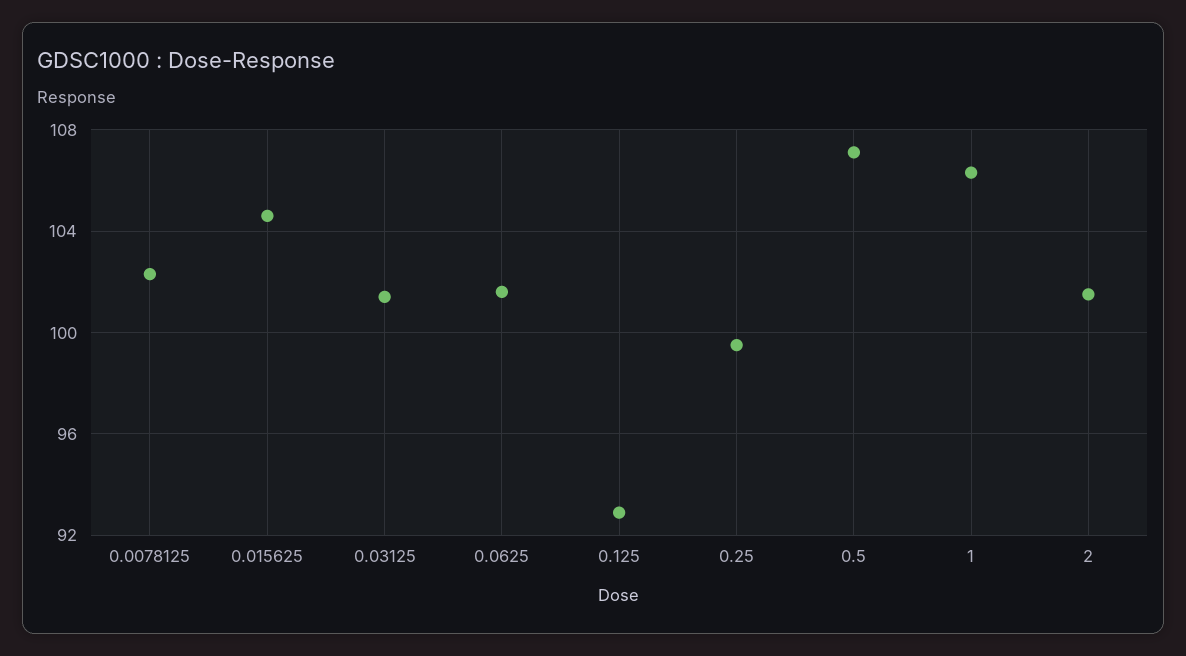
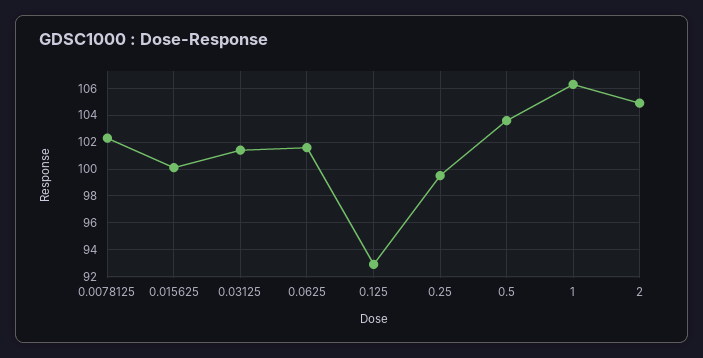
0.015625: 104.5 -> 100
0.5: 107 -> 103.5
2: 101.5 -> 105

